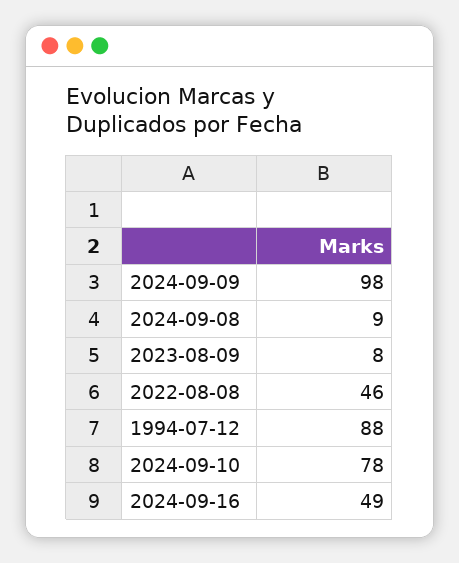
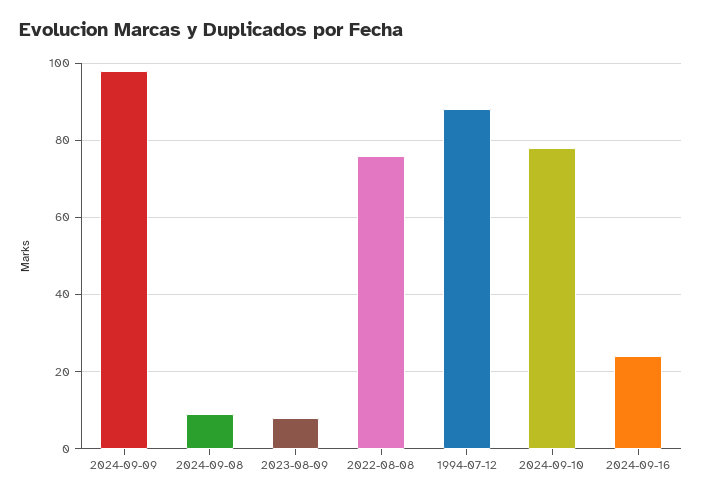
2022-08-08: 46 -> 75
2024-09-16: 49 -> 25

